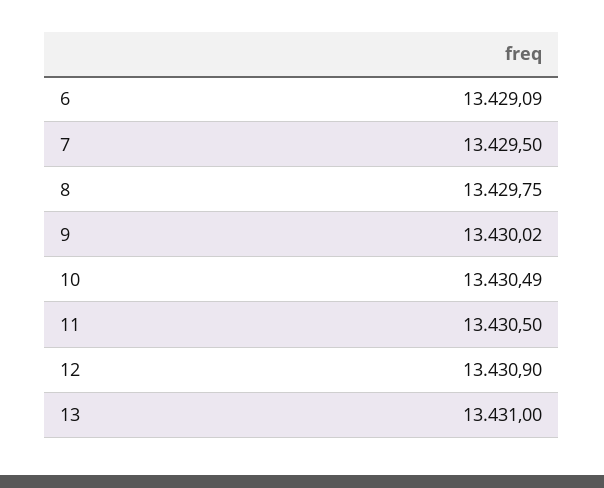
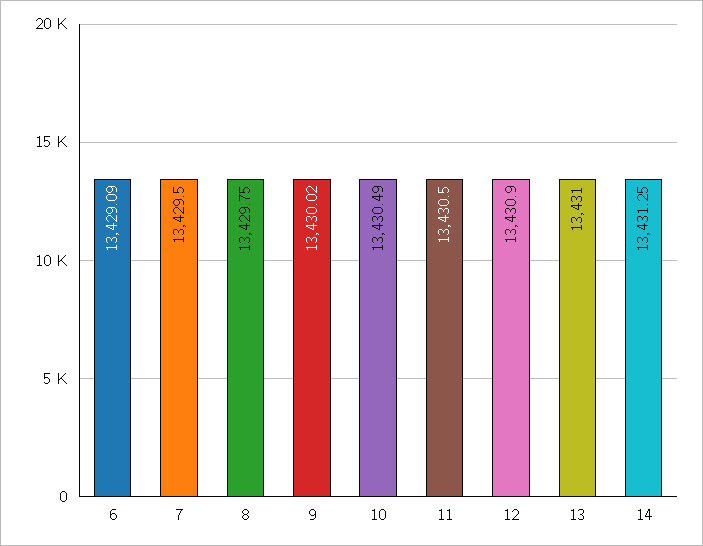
14: none -> 13431.25

